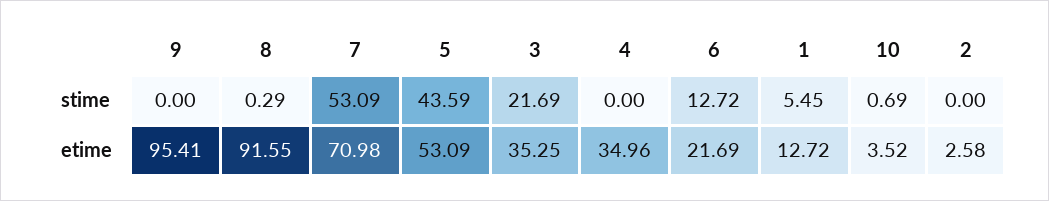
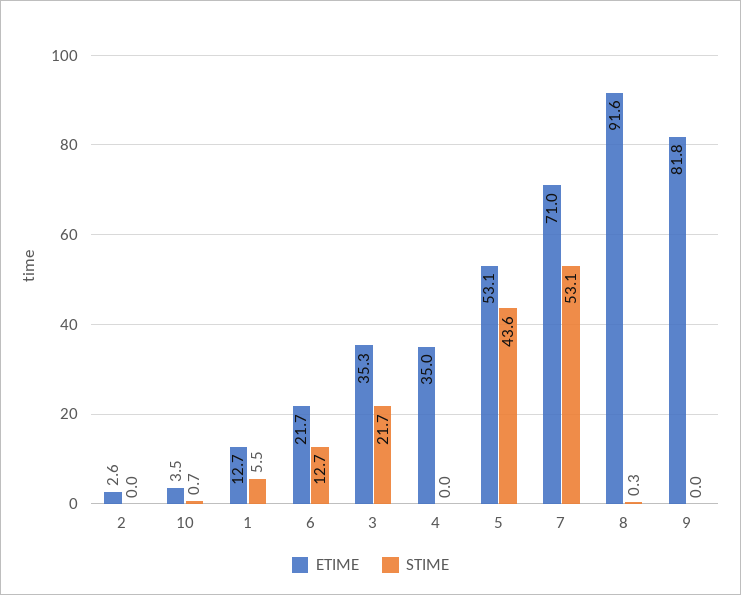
etime, 9: 95.41 -> 81.8

